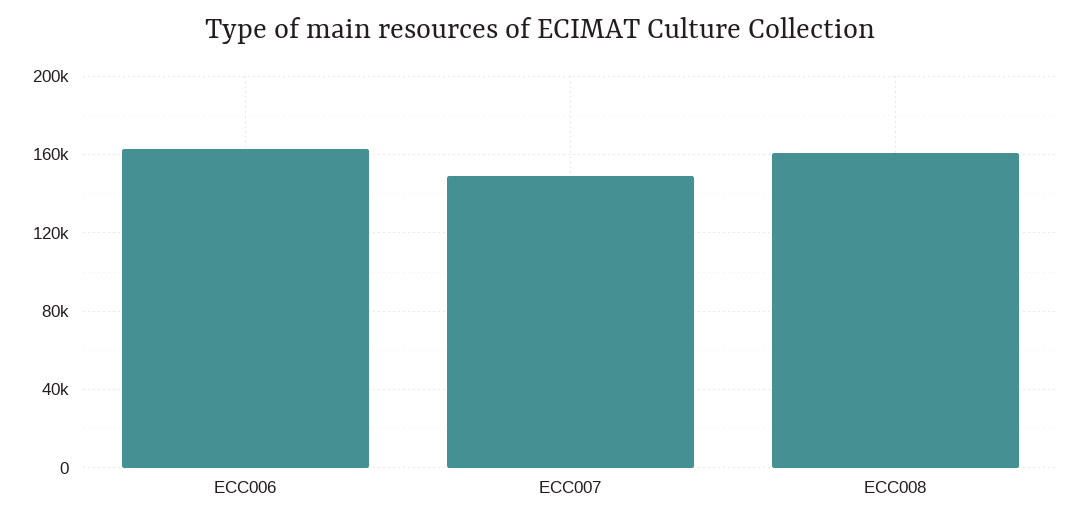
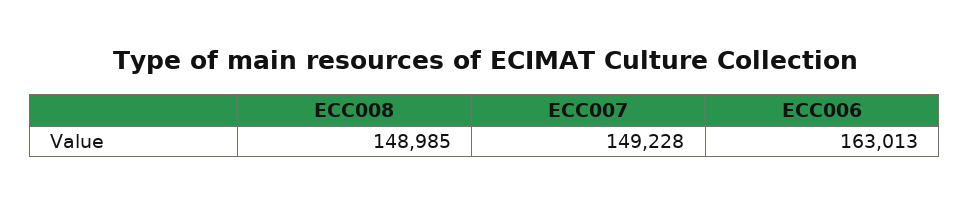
ECC008: 160000 -> 148985

